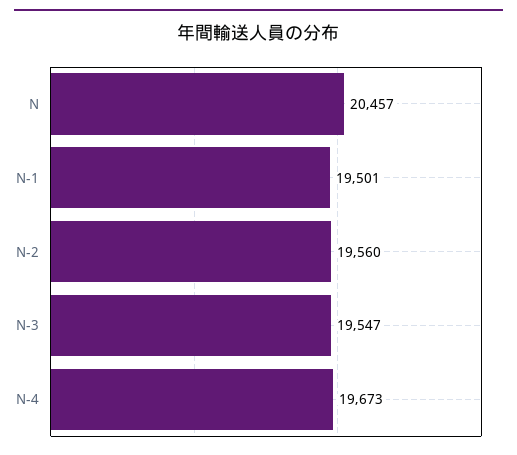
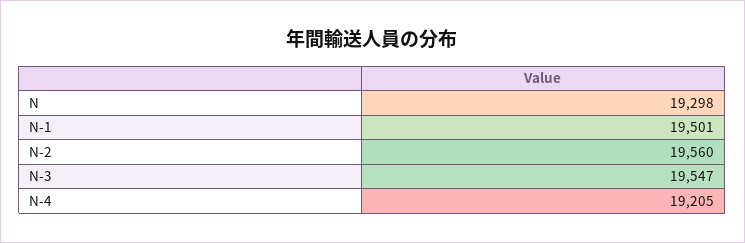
N: 20457 -> 19298
N-4: 19673 -> 19205

